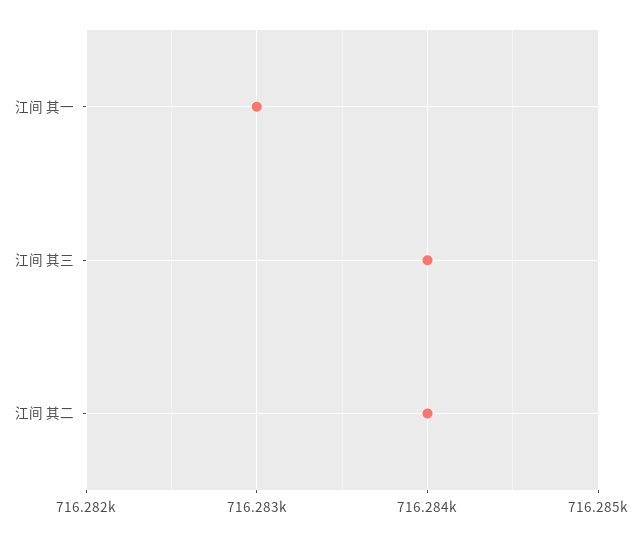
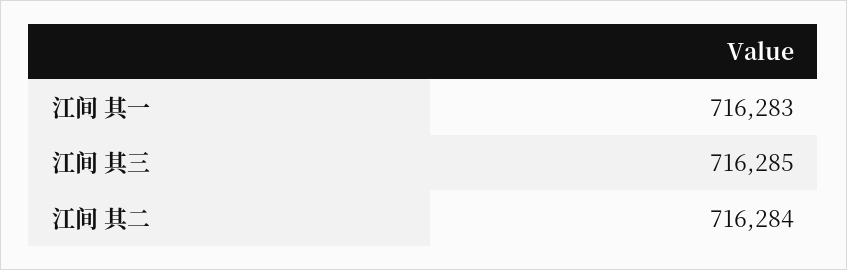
江间 其三: 716284 -> 716285

